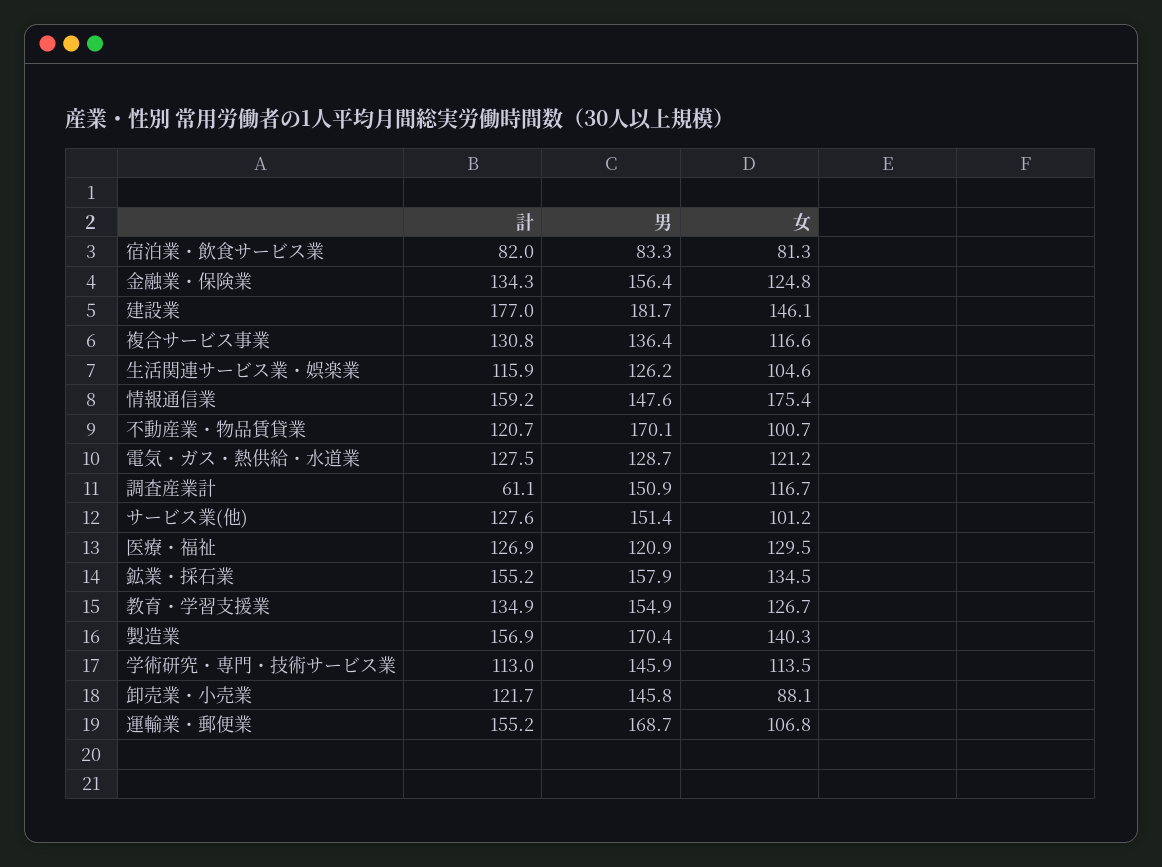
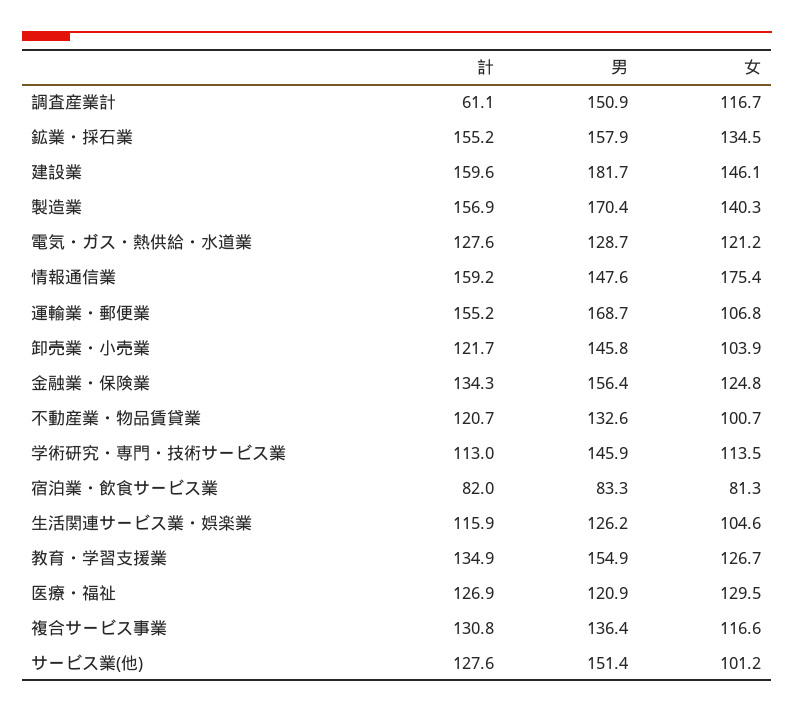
計, 建設業: 177 -> 159.6
男, 不動産業・物品賃貸業: 170.1 -> 132.6
計, 電気・ガス・熱供給・水道業: 127.5 -> 127.6
女, 卸売業・小売業: 88.1 -> 103.9

